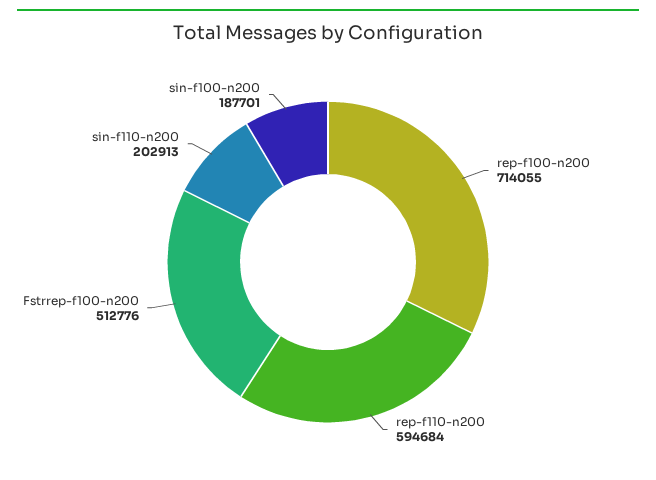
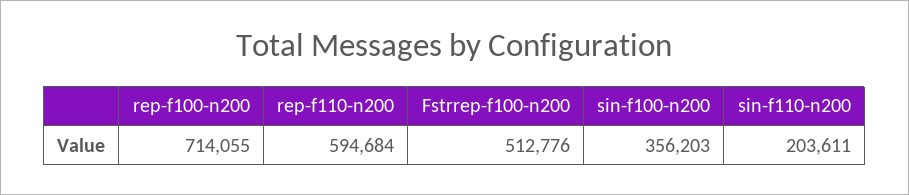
sin-f110-n200: 202913 -> 203611
sin-f100-n200: 187701 -> 356203

